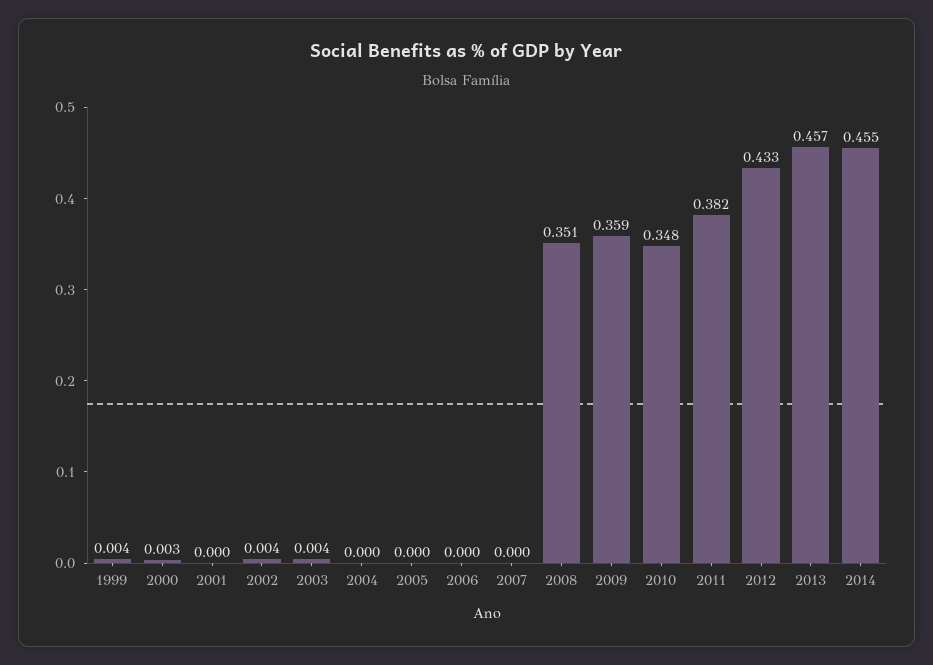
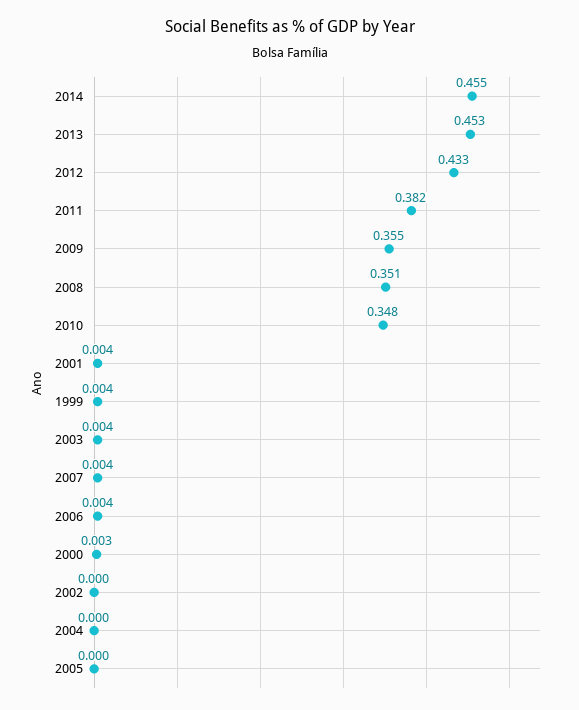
2001: 0 -> 0.004
2002: 0.004 -> 0
2006: 0 -> 0.004
2007: 0 -> 0.004
2009: 0.359 -> 0.355
2013: 0.457 -> 0.453

